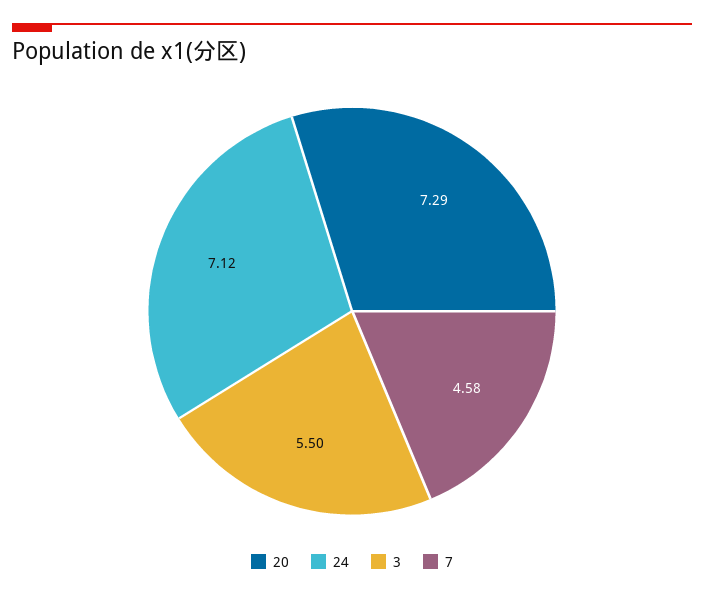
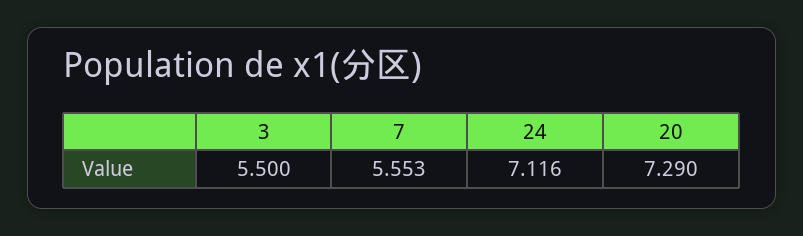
7: 4.58 -> 5.553

